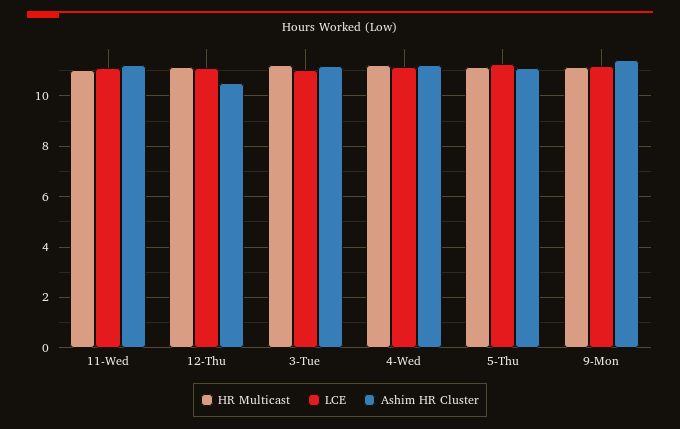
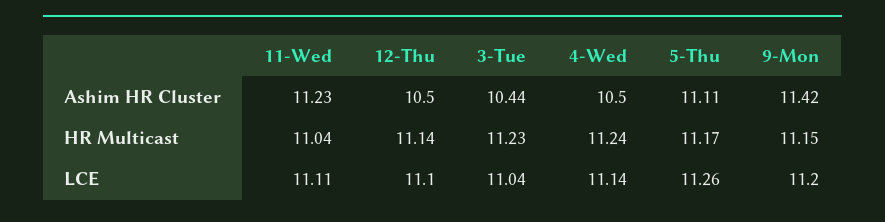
Ashim HR Cluster, 3-Tue: 11.25 -> 10.44
Ashim HR Cluster, 4-Wed: 11.25 -> 10.5

